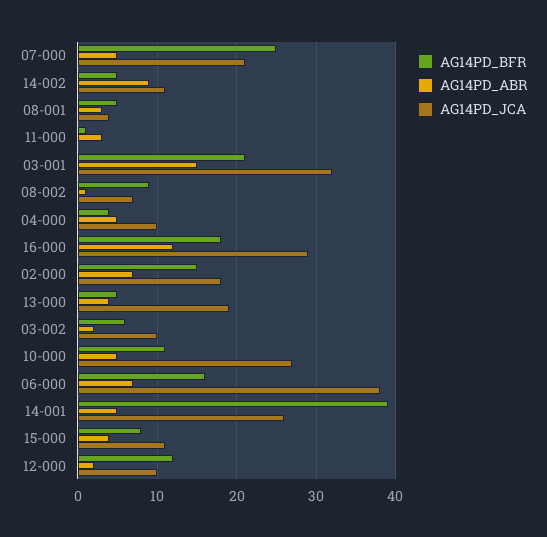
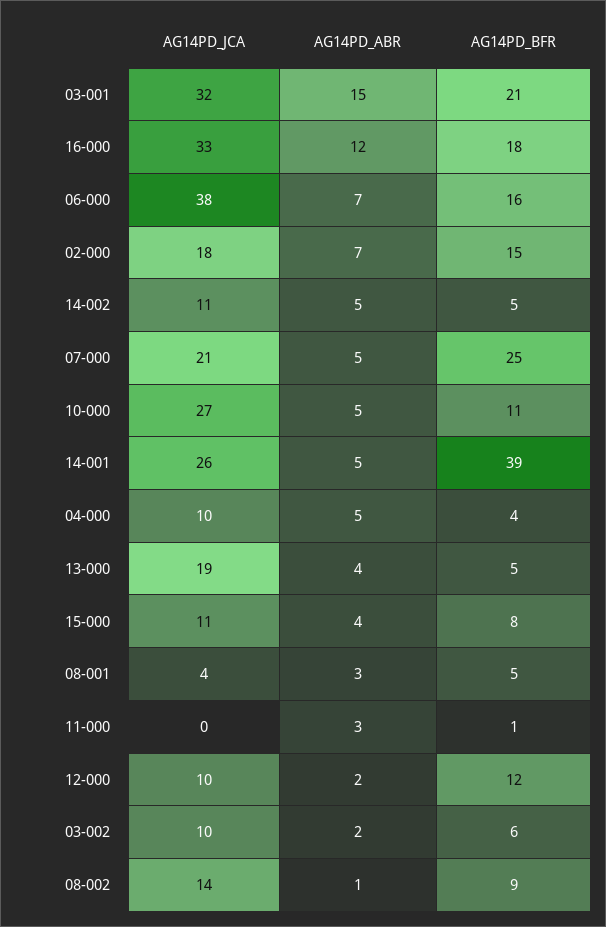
AG14PD_ABR, 14-002: 9 -> 5
AG14PD_JCA, 08-002: 7 -> 14
AG14PD_JCA, 16-000: 29 -> 33

